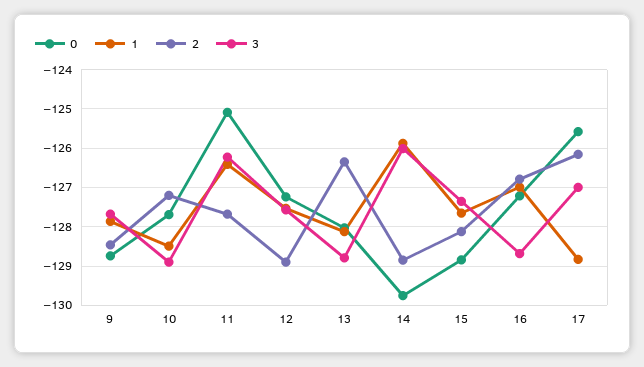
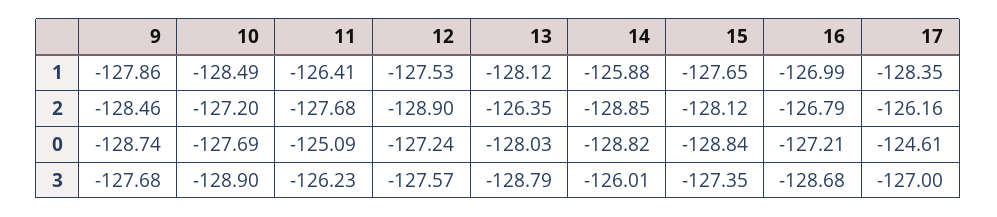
0, 14: -129.8 -> -128.82
0, 17: -125.6 -> -124.61
1, 17: -128.8 -> -128.35

